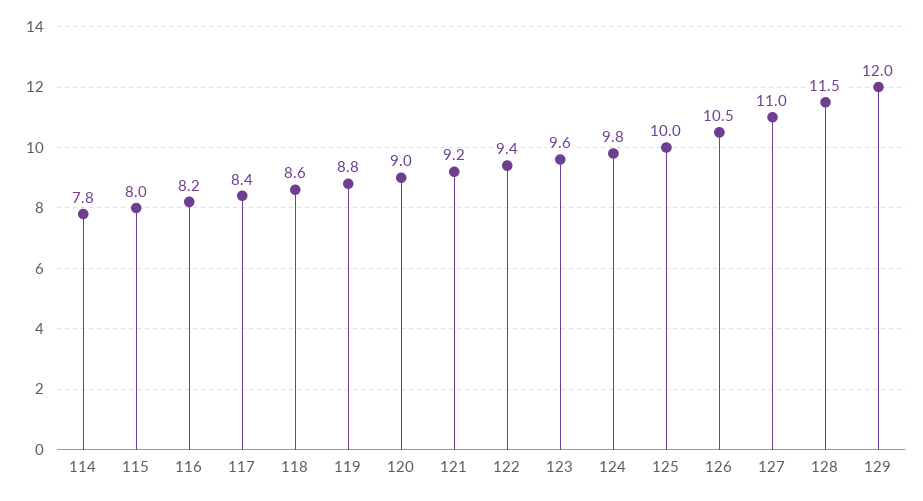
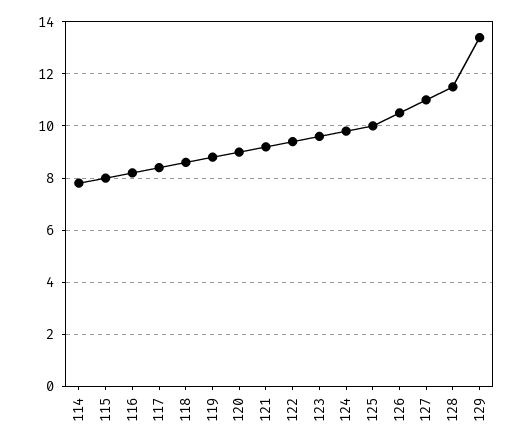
129: 12 -> 13.5

